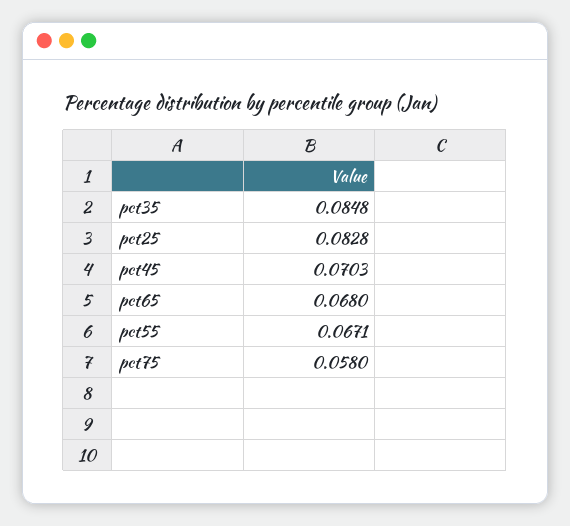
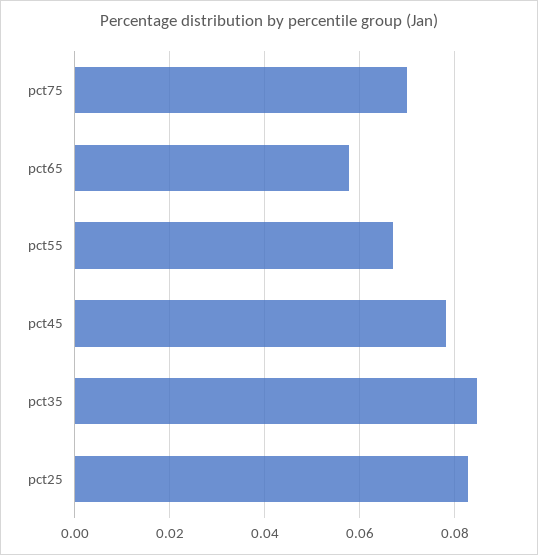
pct45: 0.0703 -> 0.078
pct65: 0.068 -> 0.058
pct75: 0.058 -> 0.07

